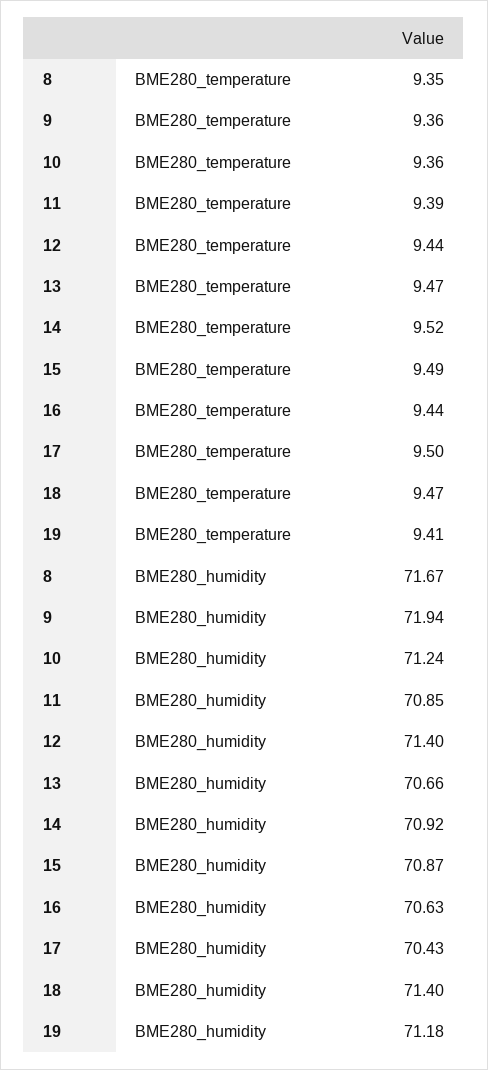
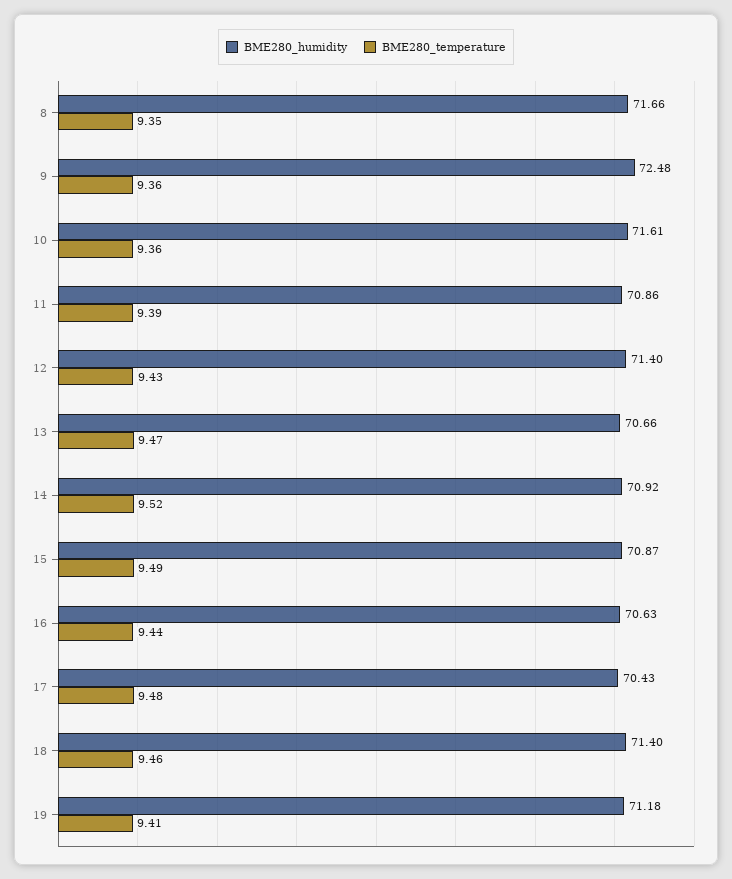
BME280_temperature, 12: 9.44 -> 9.43
BME280_temperature, 17: 9.5 -> 9.48
BME280_temperature, 18: 9.47 -> 9.46
BME280_humidity, 8: 71.67 -> 71.66
BME280_humidity, 9: 71.94 -> 72.48
BME280_humidity, 10: 71.24 -> 71.61
BME280_humidity, 11: 70.85 -> 70.86

